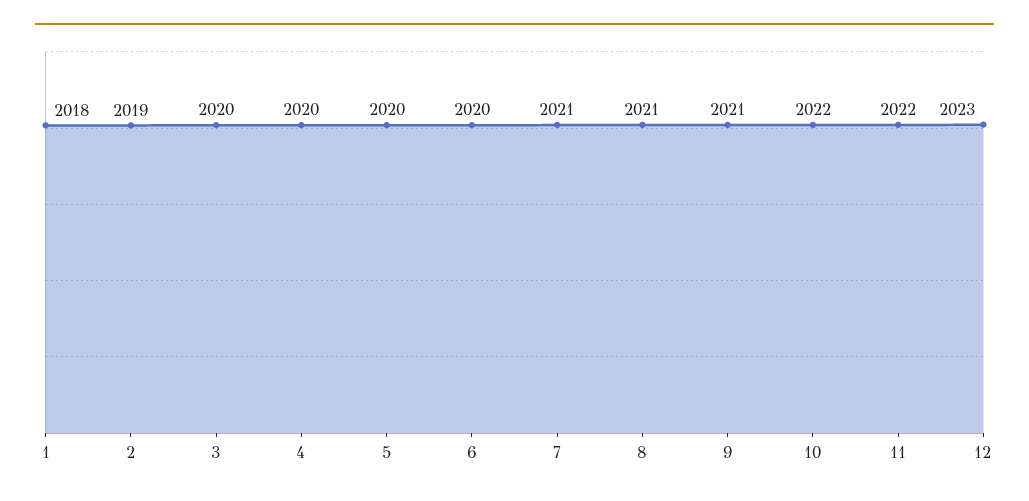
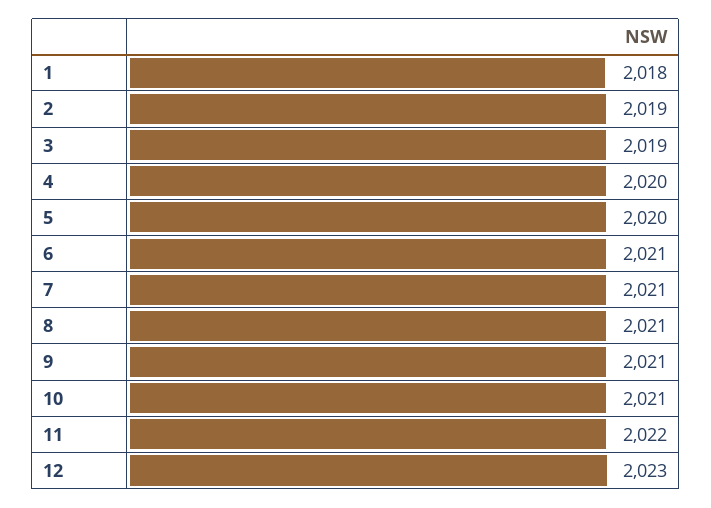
3: 2020 -> 2019
6: 2020 -> 2021
10: 2022 -> 2021

